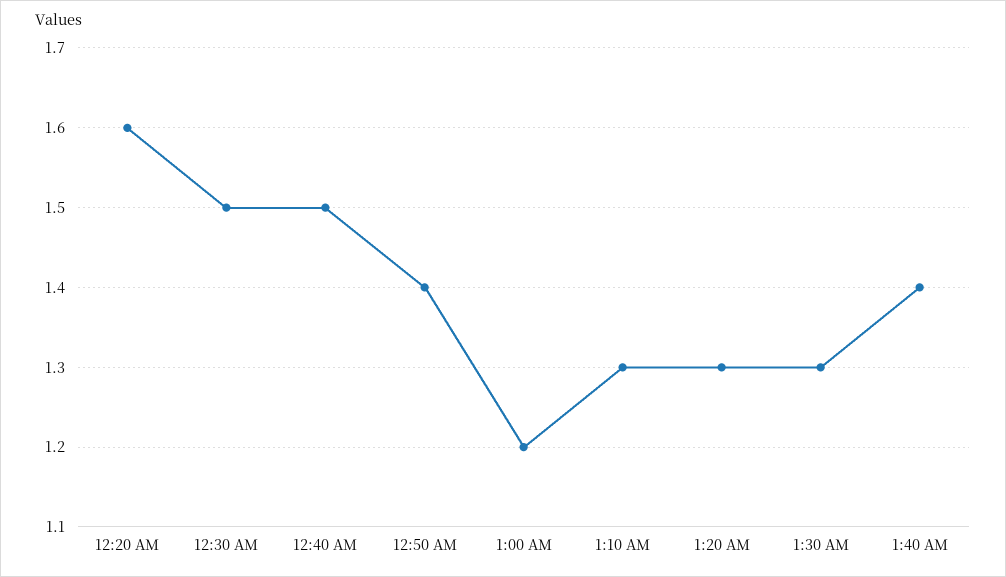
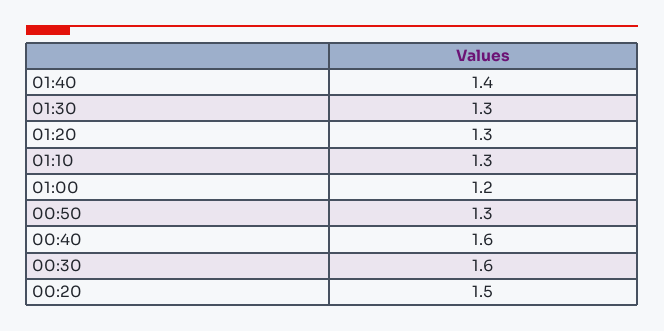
12:20 AM: 1.6 -> 1.5
12:30 AM: 1.5 -> 1.6
12:40 AM: 1.5 -> 1.6
12:50 AM: 1.4 -> 1.3

